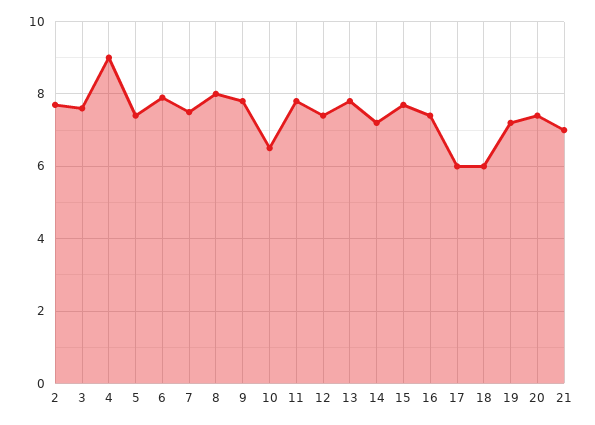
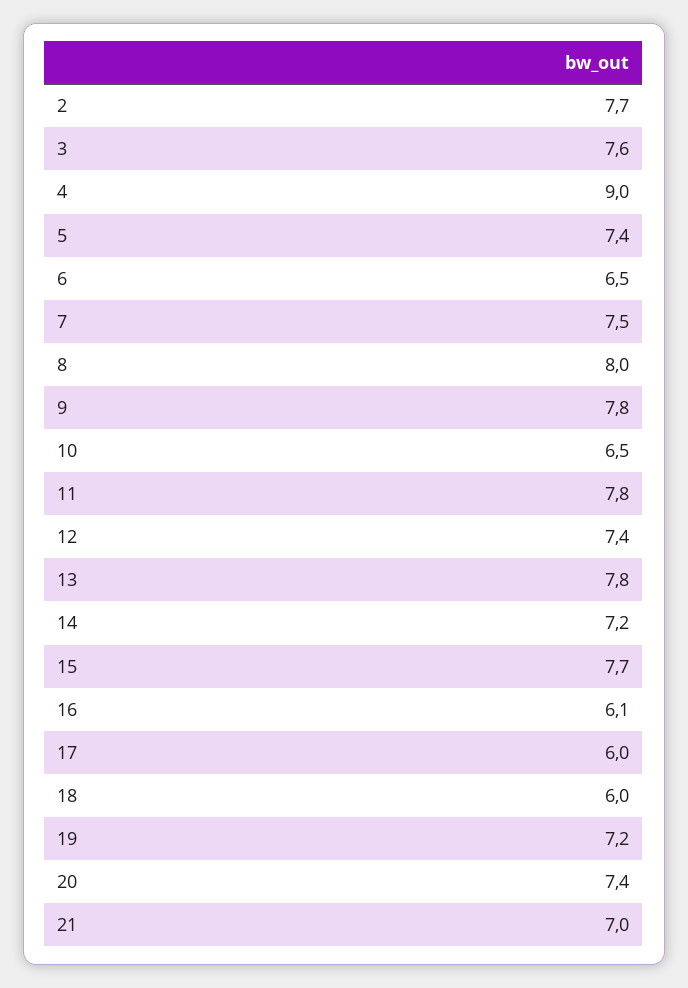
6: 8 -> 6.5
16: 7.5 -> 6.1

